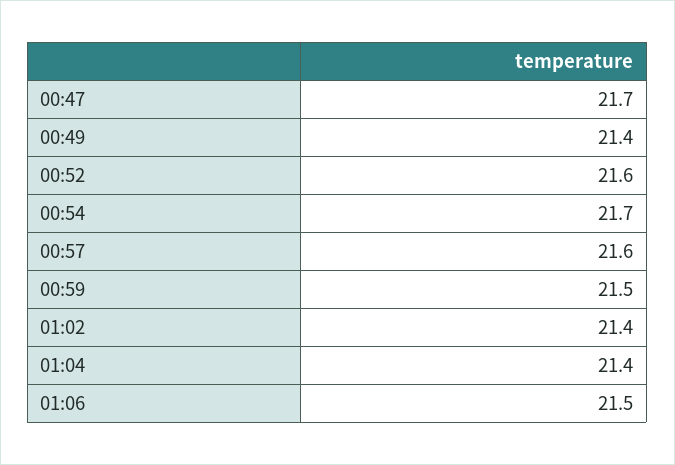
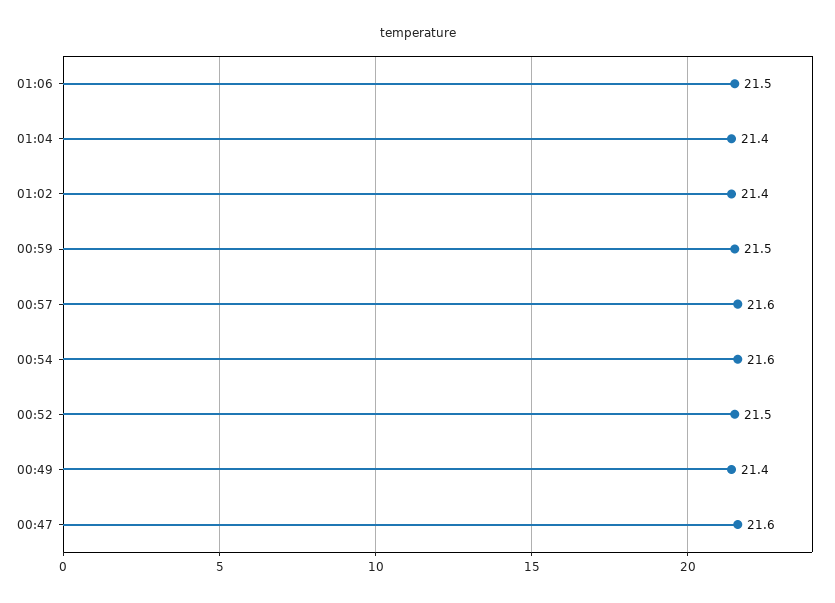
00:47: 21.7 -> 21.6
00:52: 21.6 -> 21.5
00:54: 21.7 -> 21.6

